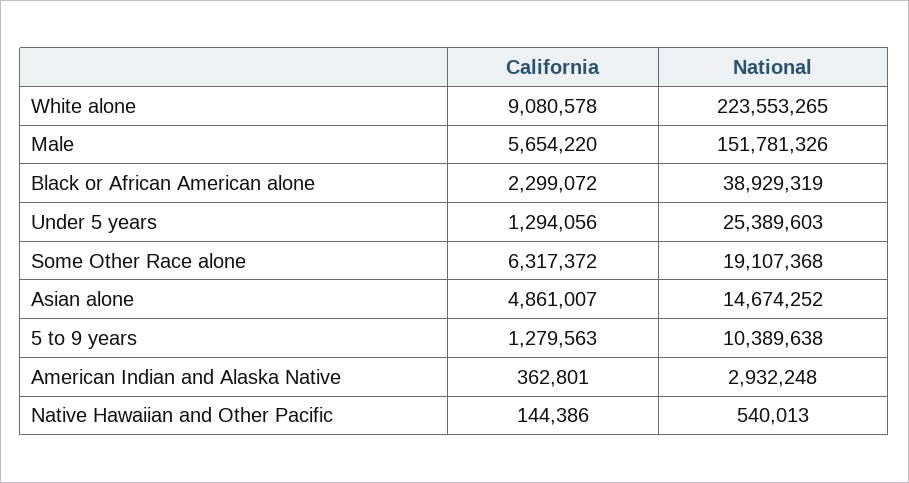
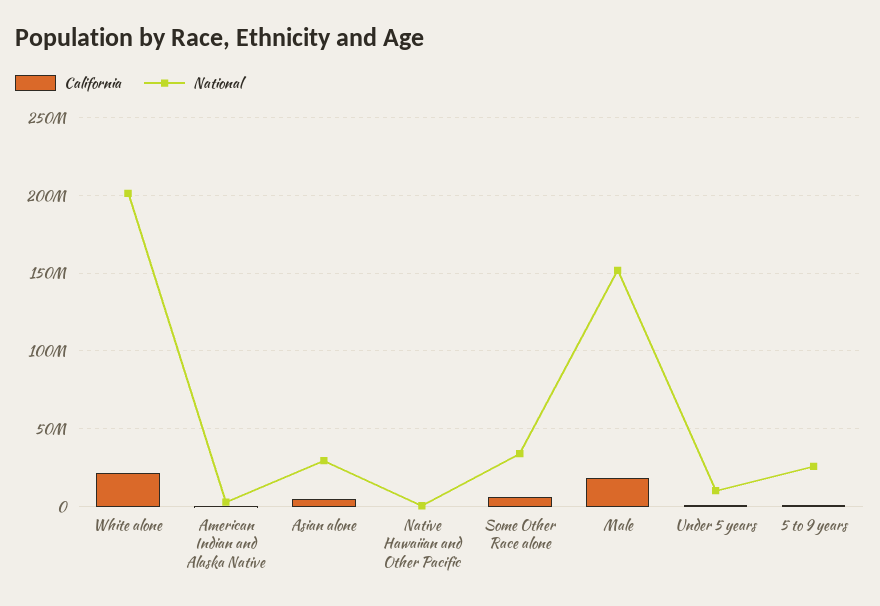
California, White alone: 9080578 -> 20000000
National, White alone: 223553265 -> 200000000
California, Male: 5654220 -> 20000000
California, Black or African American alone: 2299072 -> none
National, Black or African American alone: 38929319 -> none
National, Under 5 years: 25389603 -> 10000000
National, Some Other Race alone: 19107368 -> 35000000
National, Asian alone: 14674252 -> 30000000
National, 5 to 9 years: 10389638 -> 25000000

